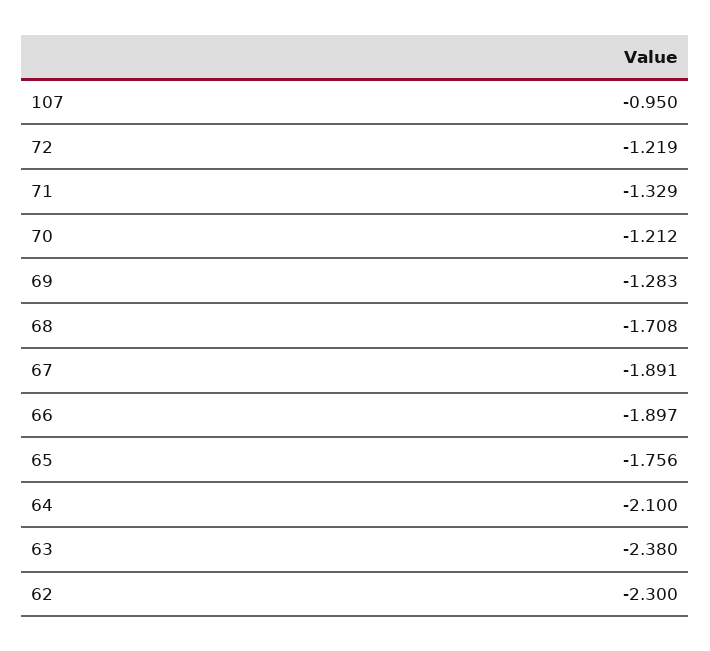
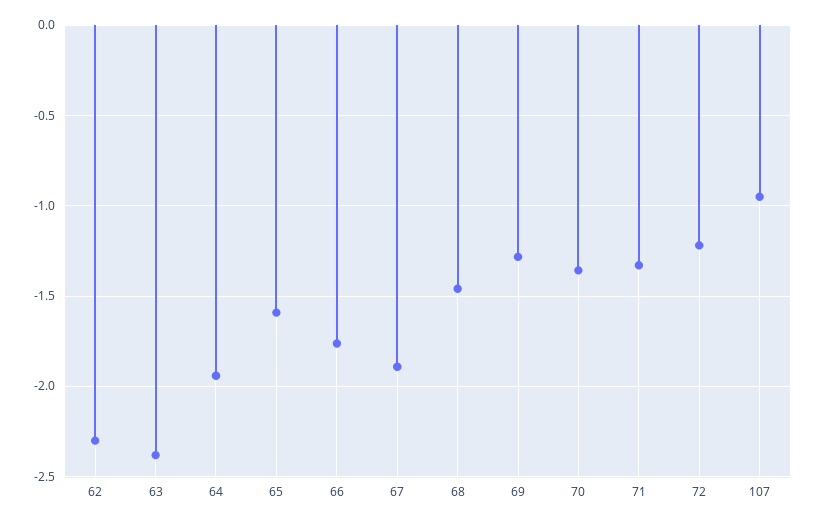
70: -1.212 -> -1.35
68: -1.708 -> -1.45
66: -1.897 -> -1.75
65: -1.756 -> -1.6
64: -2.1 -> -1.95

